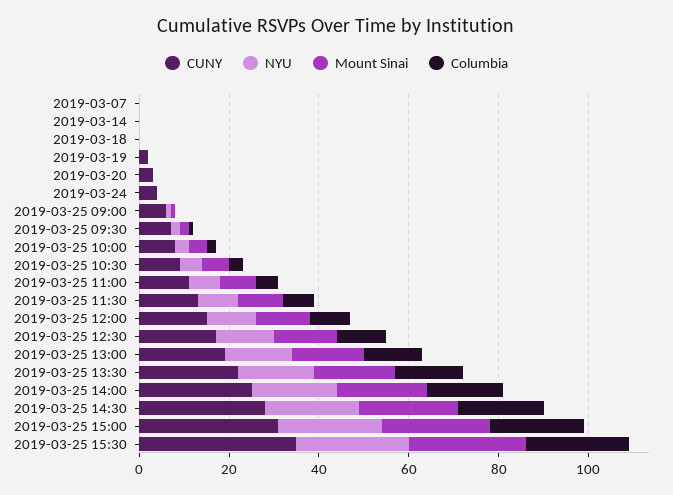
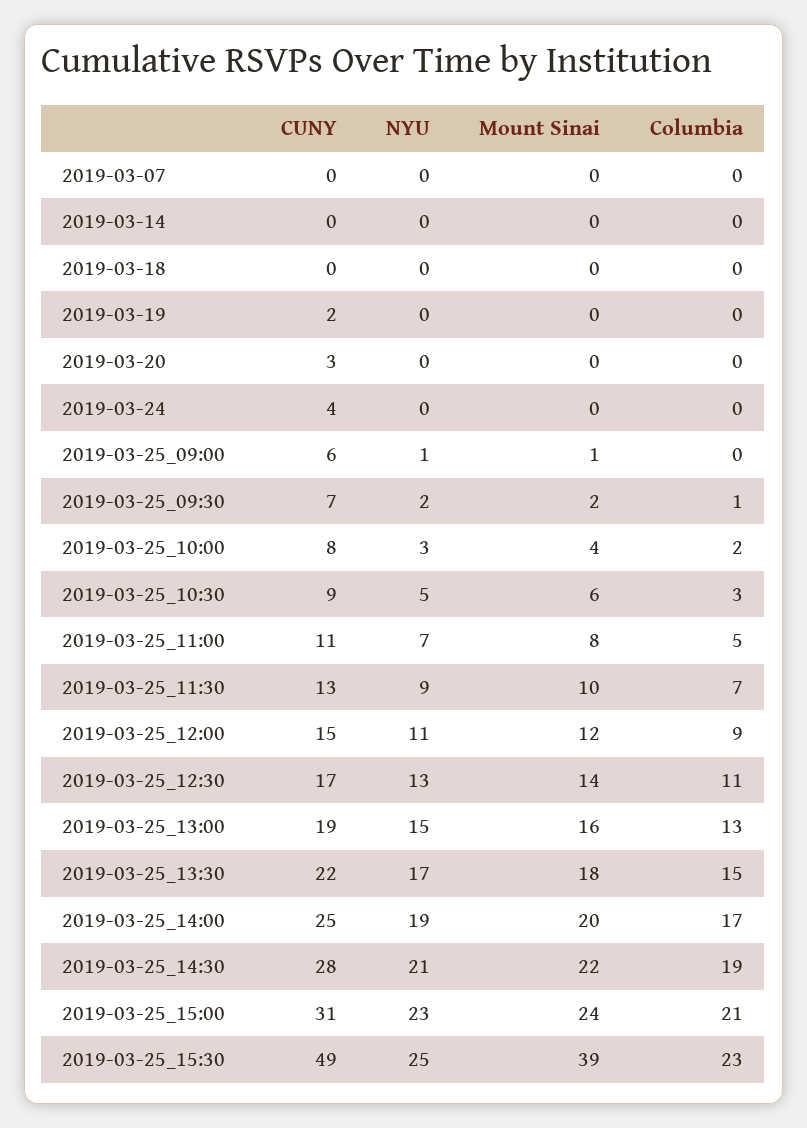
CUNY, 2019-03-25 15:30: 35 -> 49
Mount Sinai, 2019-03-25 15:30: 25 -> 39

